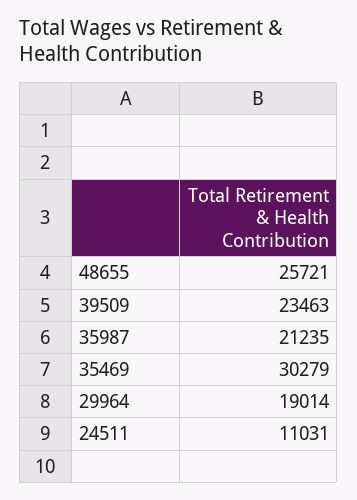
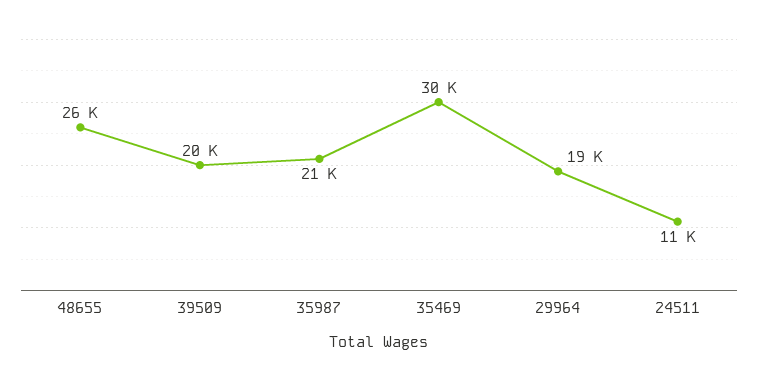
39509: 23463 -> 20000

